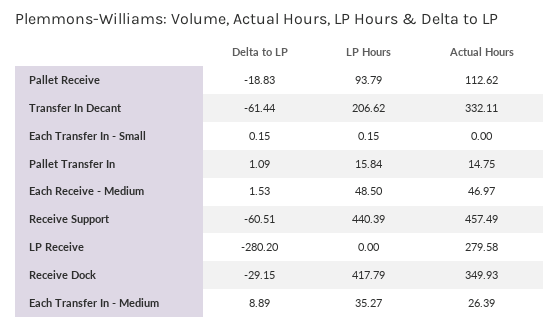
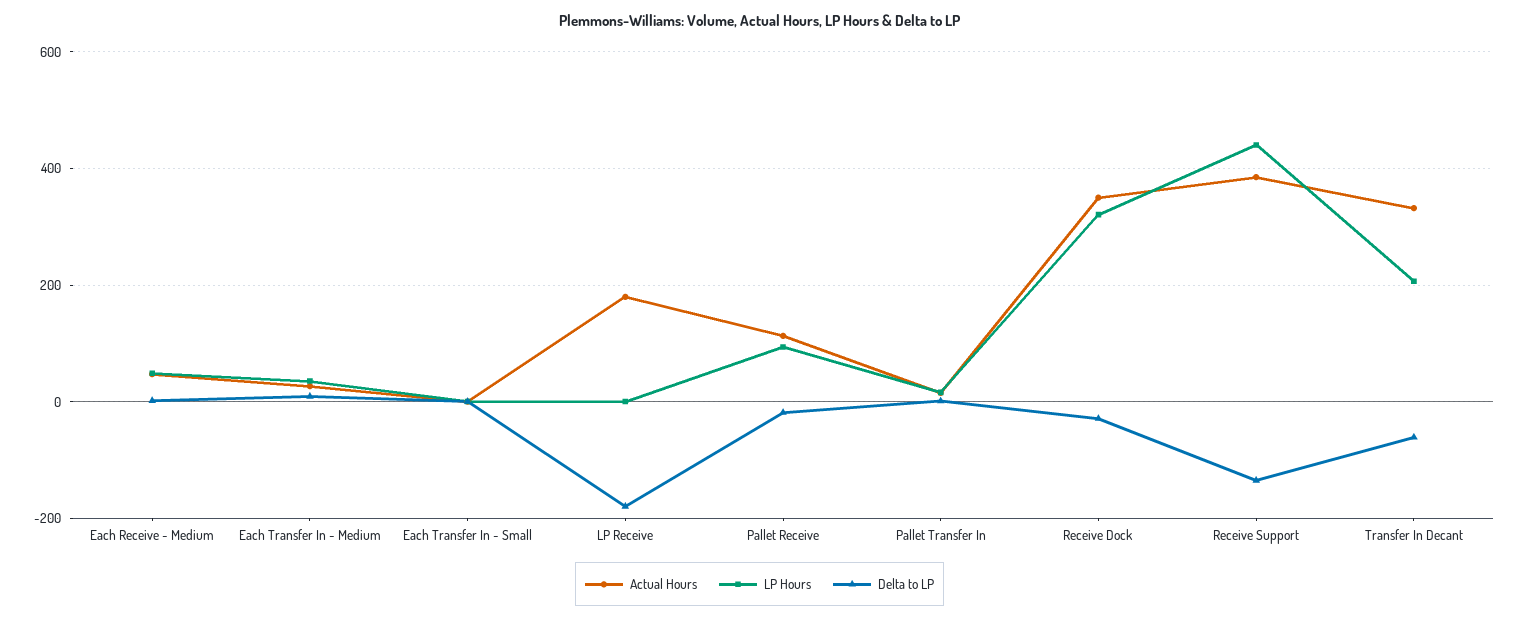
Delta to LP, Receive Support: -60.51 -> -140
Actual Hours, Receive Support: 457.49 -> 380
Delta to LP, LP Receive: -280.2 -> -180
Actual Hours, LP Receive: 279.58 -> 180
LP Hours, Receive Dock: 417.79 -> 320

